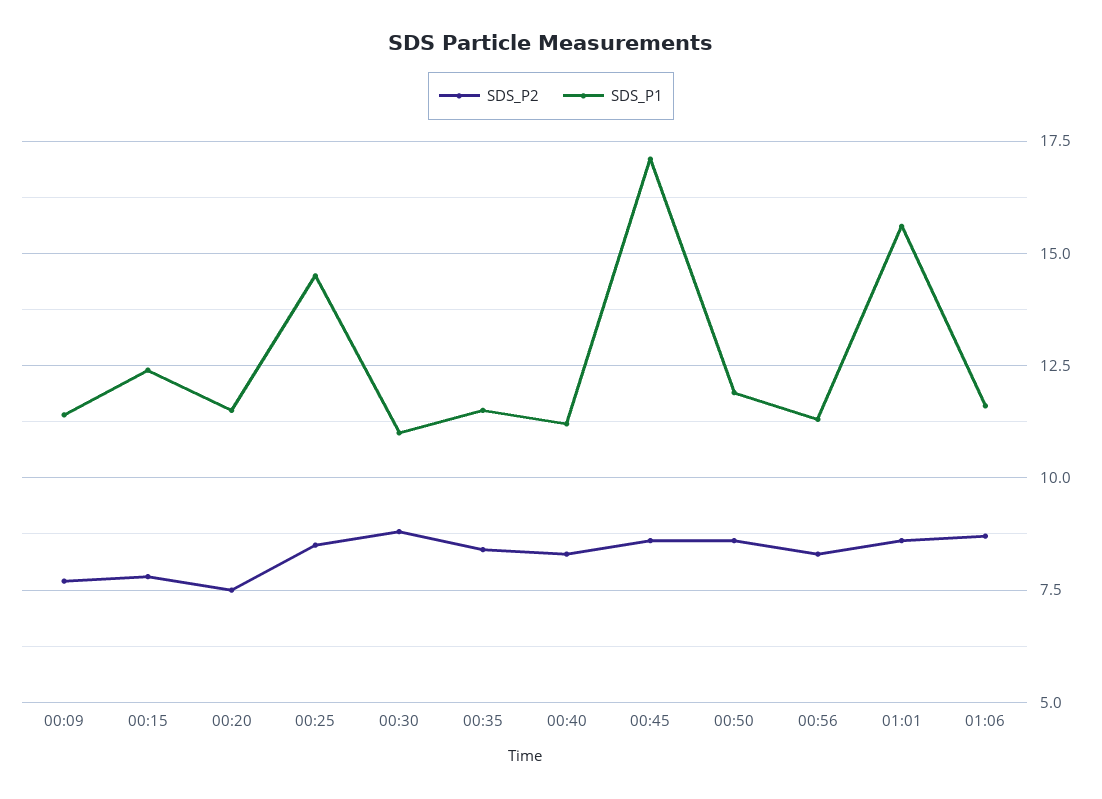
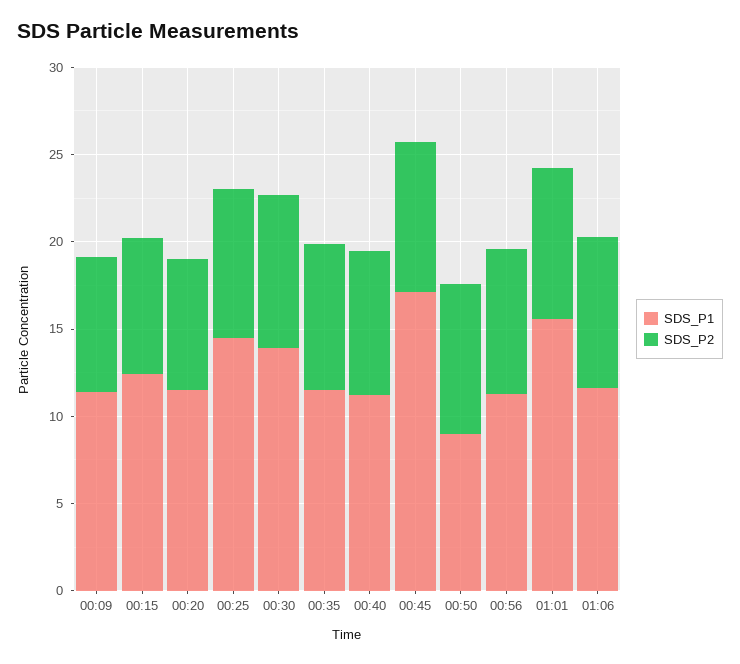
SDS_P1, 00:30: 11 -> 14
SDS_P1, 00:50: 12 -> 9

